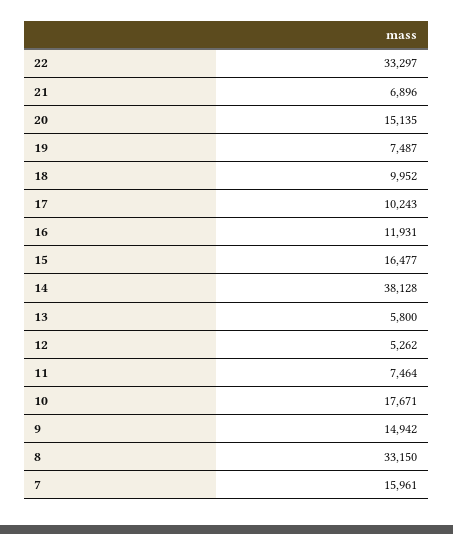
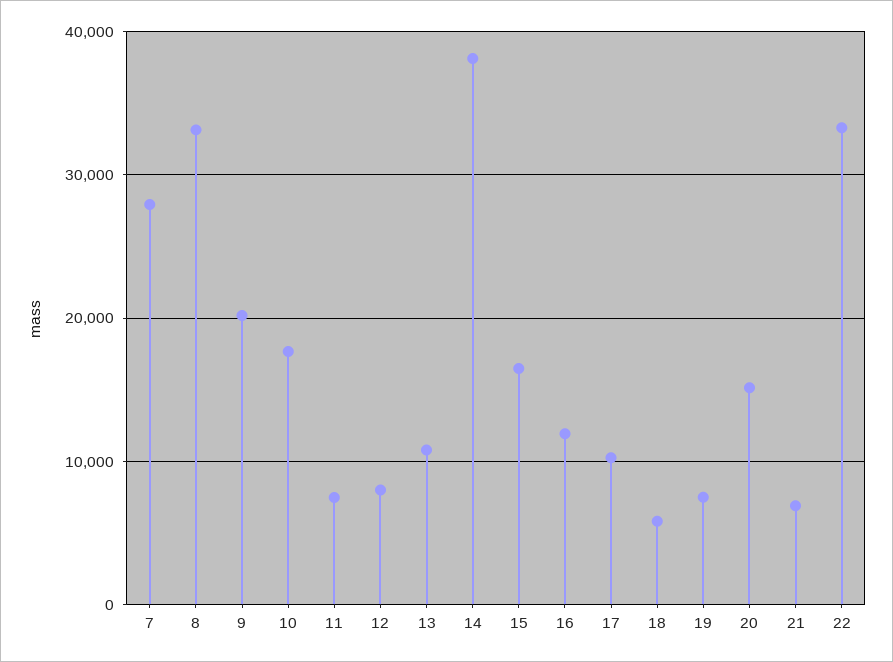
18: 9952 -> 6000
13: 5800 -> 11000
12: 5262 -> 8000
9: 14942 -> 20000
7: 15961 -> 28000

